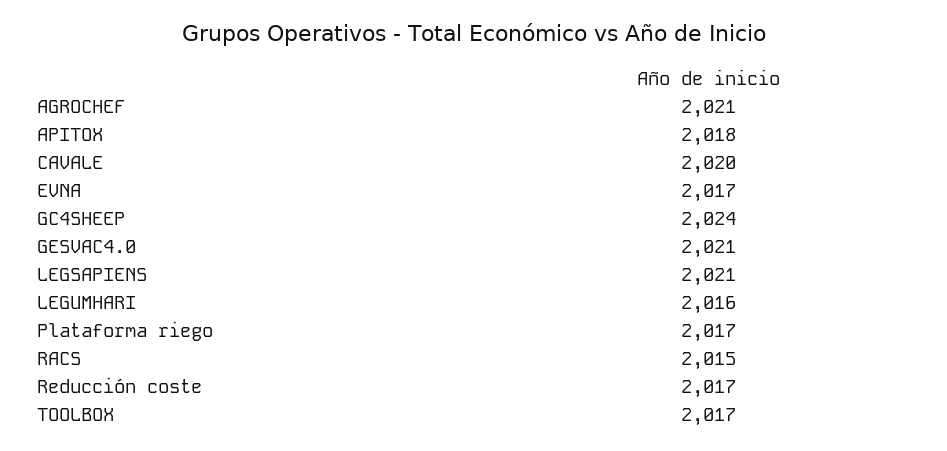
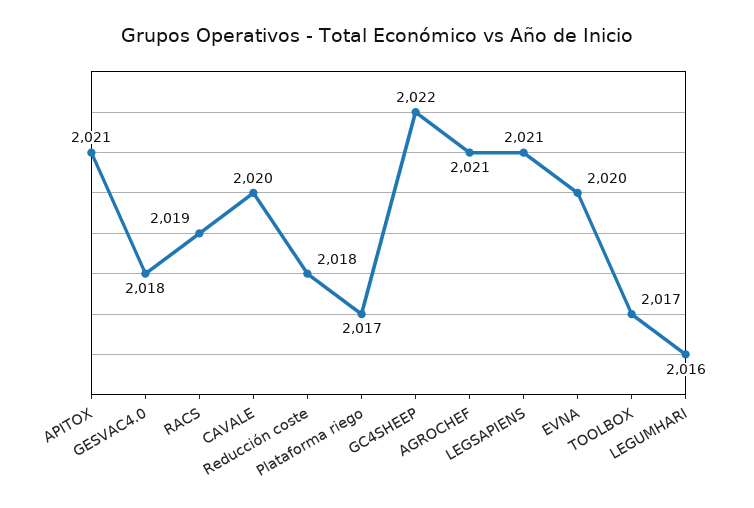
APITOX: 2018 -> 2021
EVNA: 2017 -> 2020
GC4SHEEP: 2024 -> 2022
GESVAC4.0: 2021 -> 2018
RACS: 2015 -> 2019
Reducción coste: 2017 -> 2018

